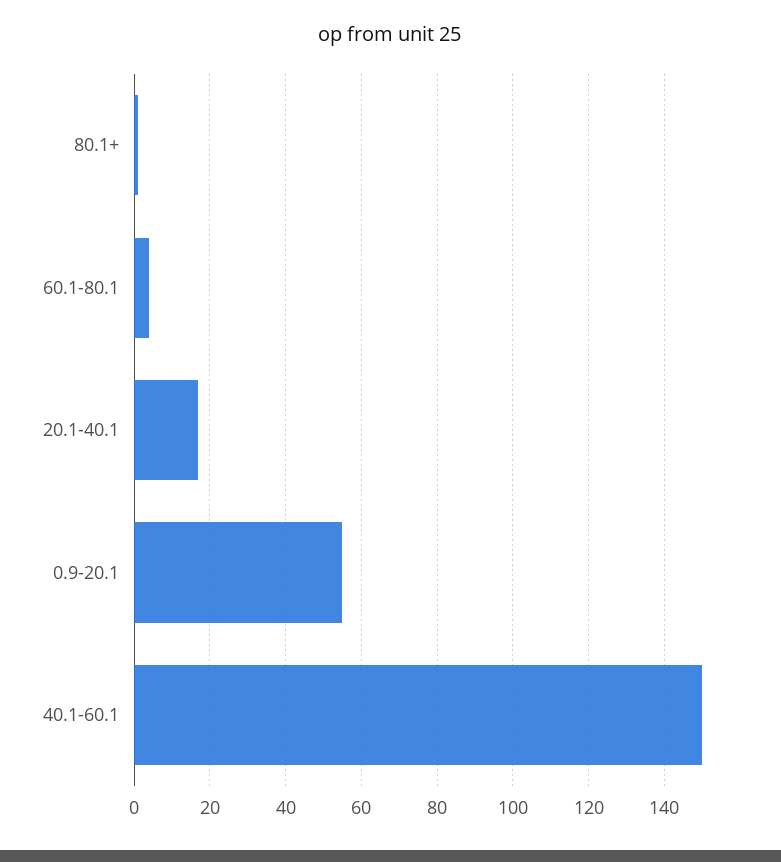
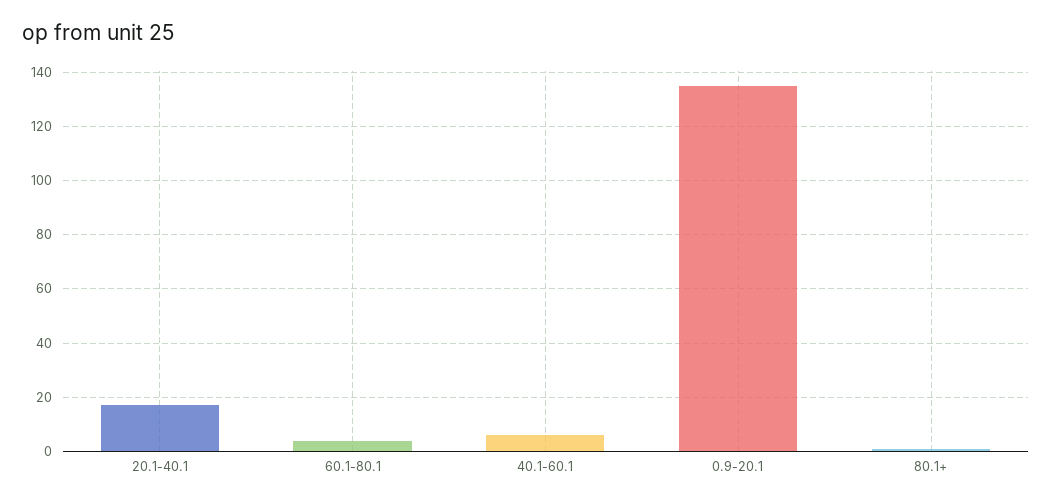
0.9-20.1: 55 -> 135
40.1-60.1: 150 -> 5

